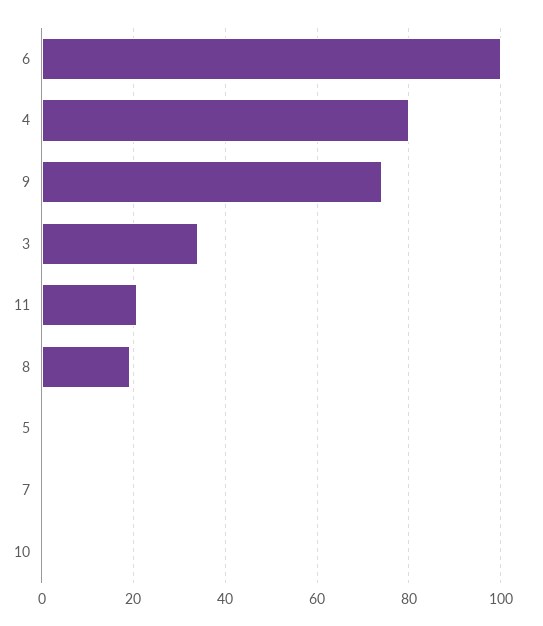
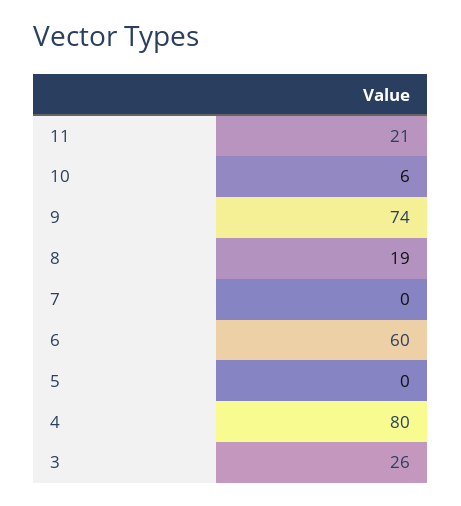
6: 100 -> 60
3: 34 -> 26
10: 0 -> 6

